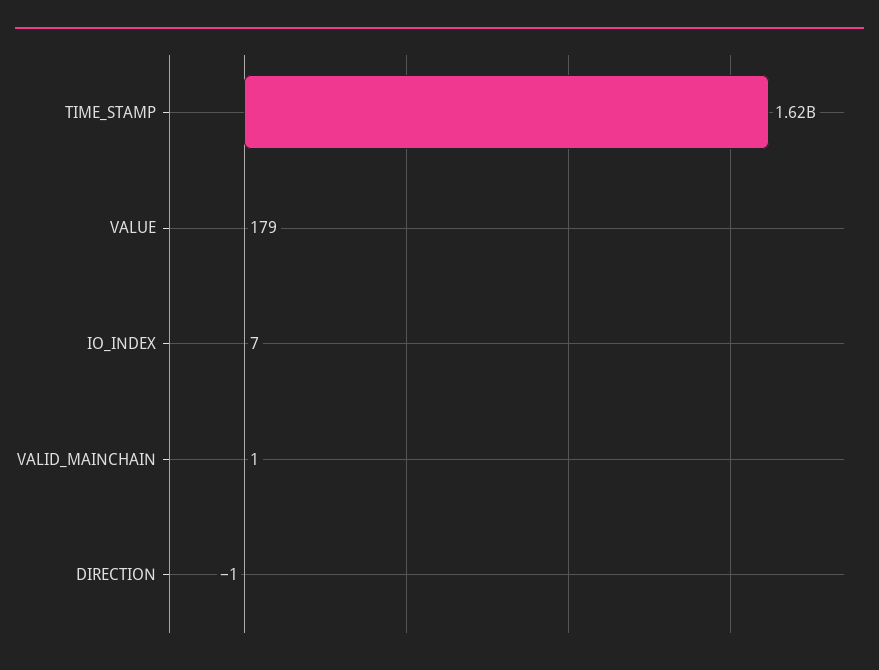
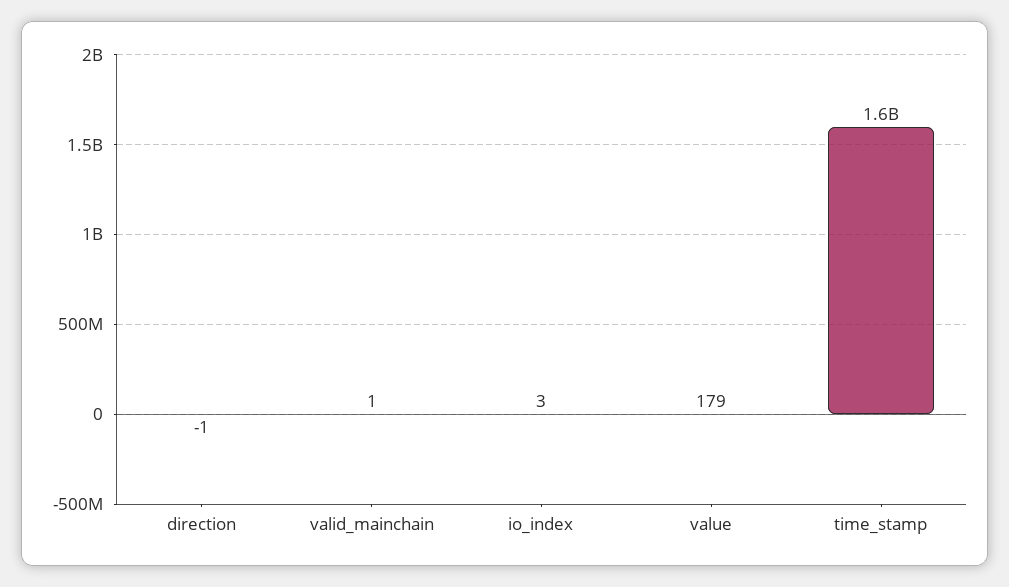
IO_INDEX: 7 -> 3

